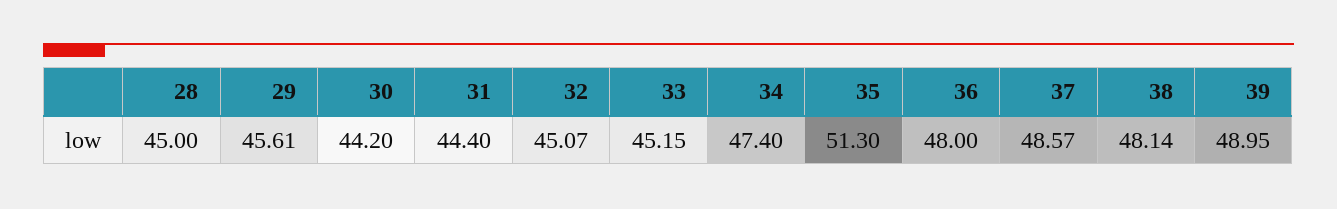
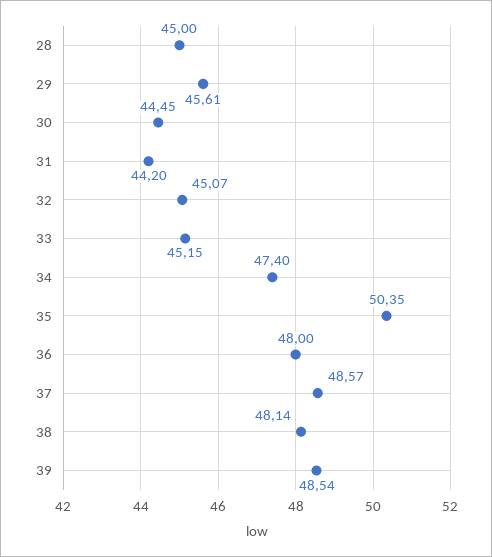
30: 44.2 -> 44.45
31: 44.4 -> 44.2
35: 51.3 -> 50.35
39: 48.95 -> 48.54

